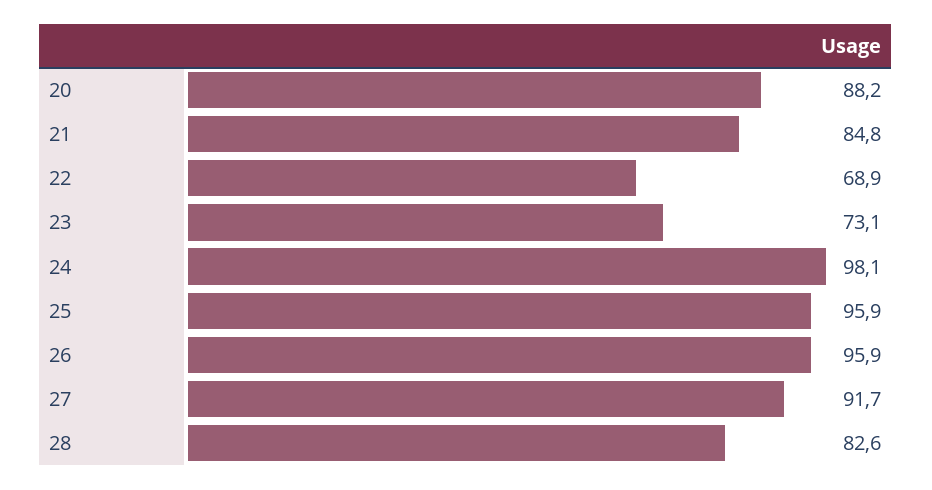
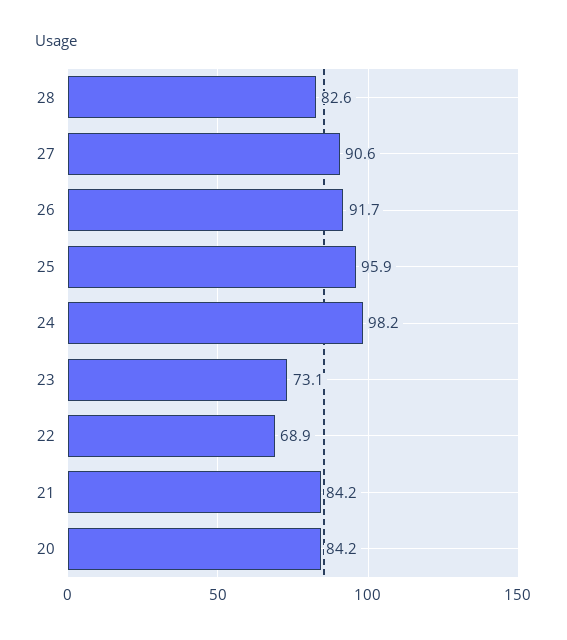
20: 88.2 -> 84.2
21: 84.8 -> 84.2
24: 98.1 -> 98.2
26: 95.9 -> 91.7
27: 91.7 -> 90.6

